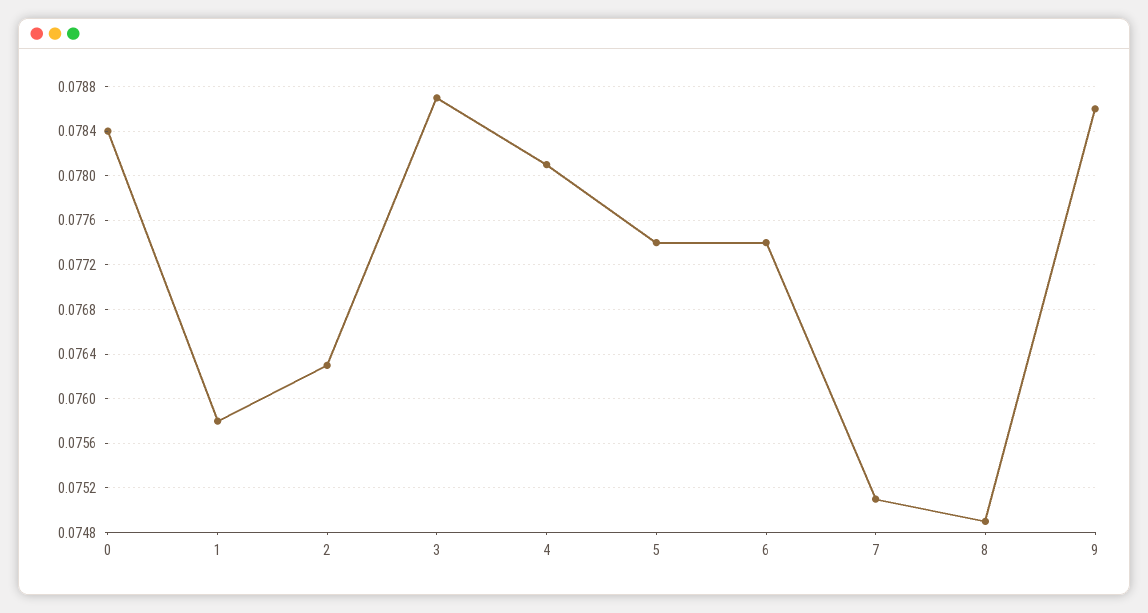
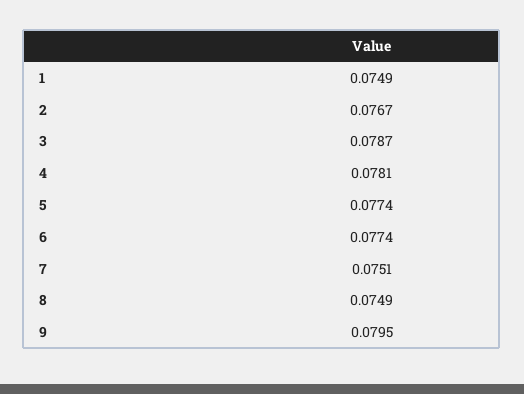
0: 0.0784 -> none
1: 0.0758 -> 0.0749
2: 0.0763 -> 0.0767
9: 0.0786 -> 0.0795

